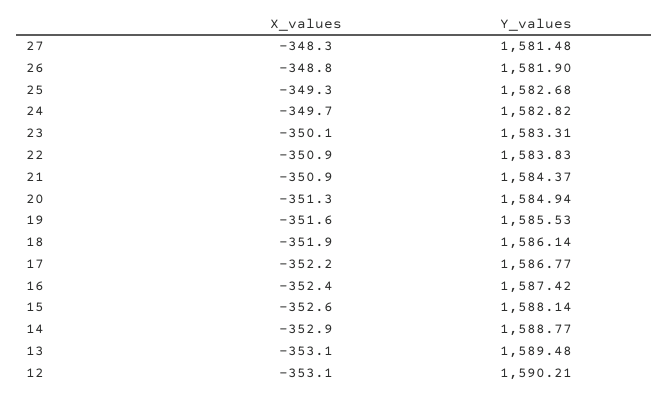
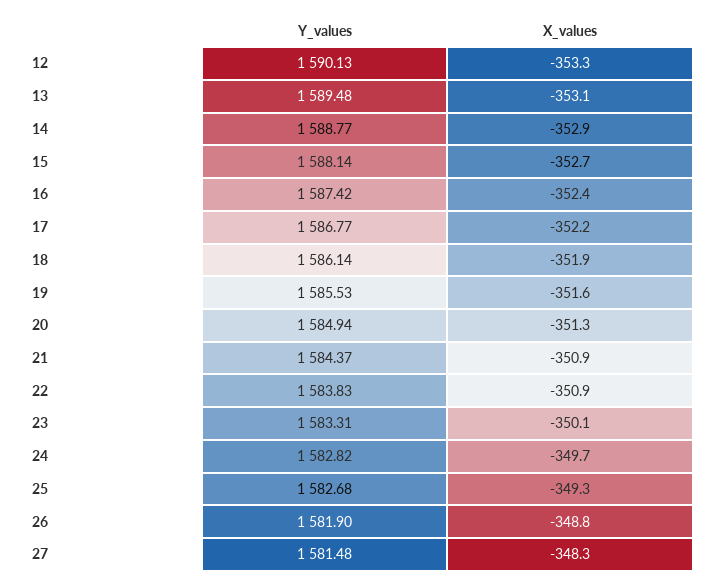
X_values, 15: -352.6 -> -352.7
X_values, 12: -353.1 -> -353.3
Y_values, 12: 1590.21 -> 1590.13

